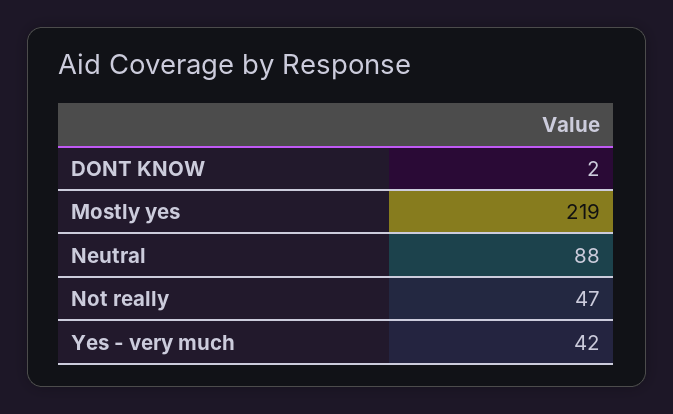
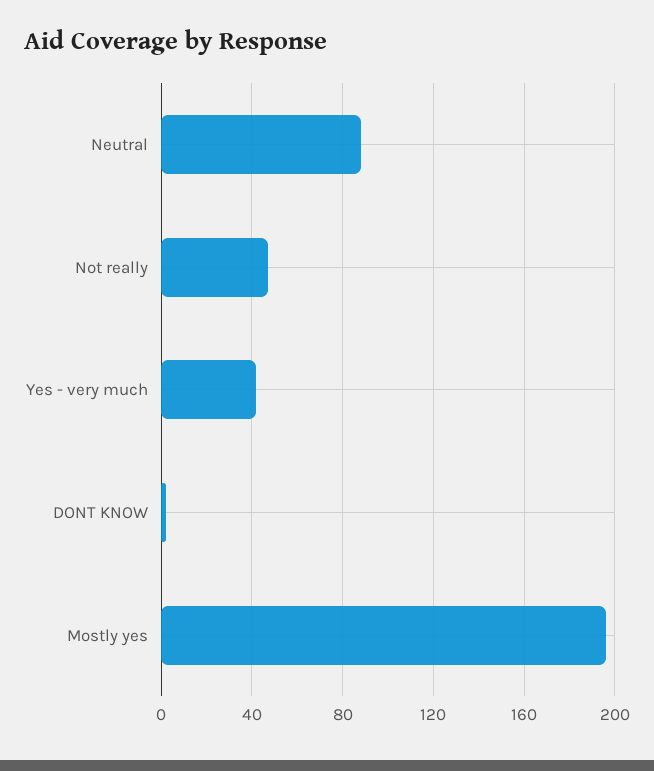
Mostly yes: 219 -> 195

